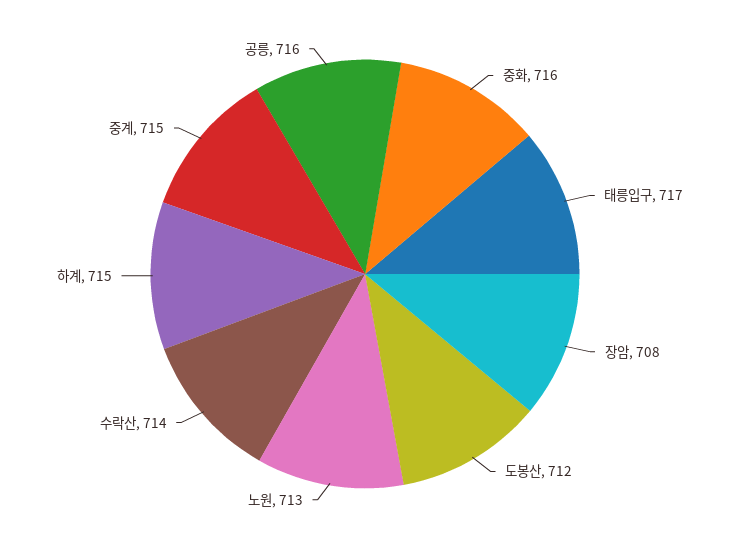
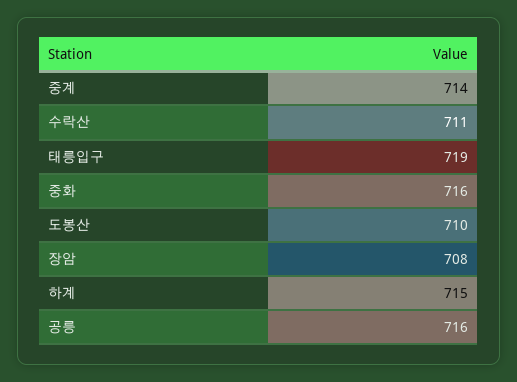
태릉입구: 717 -> 719
도봉산: 712 -> 710
노원: 713 -> none
수락산: 714 -> 711
중계: 715 -> 714

